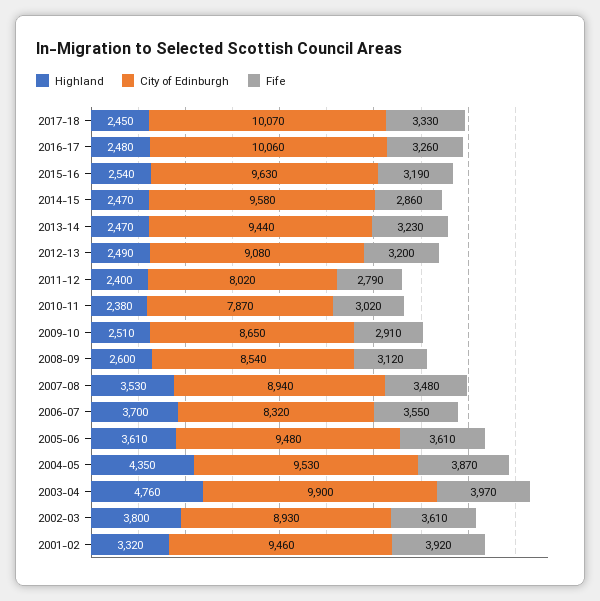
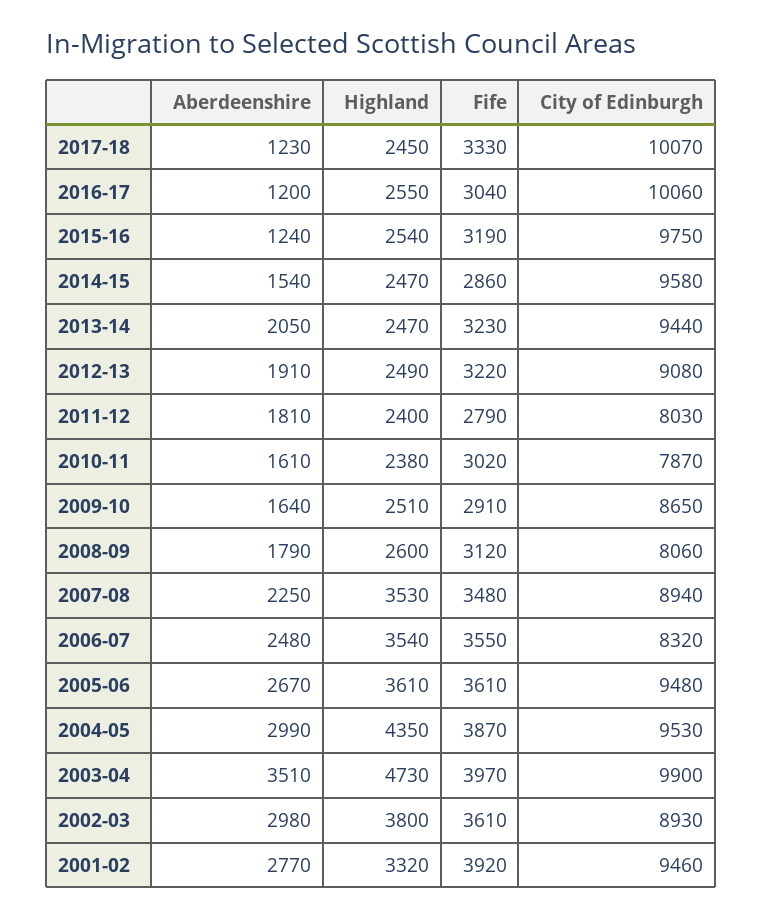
Highland, 2016-17: 2480 -> 2550
Fife, 2016-17: 3260 -> 3040
City of Edinburgh, 2015-16: 9630 -> 9750
Fife, 2012-13: 3200 -> 3220
City of Edinburgh, 2011-12: 8020 -> 8030
City of Edinburgh, 2008-09: 8540 -> 8060
Highland, 2006-07: 3700 -> 3540
Highland, 2003-04: 4760 -> 4730
Aberdeenshire, 2017-18: none -> 1230
Aberdeenshire, 2016-17: none -> 1200
Aberdeenshire, 2015-16: none -> 1240
Aberdeenshire, 2014-15: none -> 1540
Aberdeenshire, 2013-14: none -> 2050
Aberdeenshire, 2012-13: none -> 1910
Aberdeenshire, 2011-12: none -> 1810
Aberdeenshire, 2010-11: none -> 1610
Aberdeenshire, 2009-10: none -> 1640
Aberdeenshire, 2008-09: none -> 1790
Aberdeenshire, 2007-08: none -> 2250
Aberdeenshire, 2006-07: none -> 2480
Aberdeenshire, 2005-06: none -> 2670
Aberdeenshire, 2004-05: none -> 2990
Aberdeenshire, 2003-04: none -> 3510
Aberdeenshire, 2002-03: none -> 2980
Aberdeenshire, 2001-02: none -> 2770

